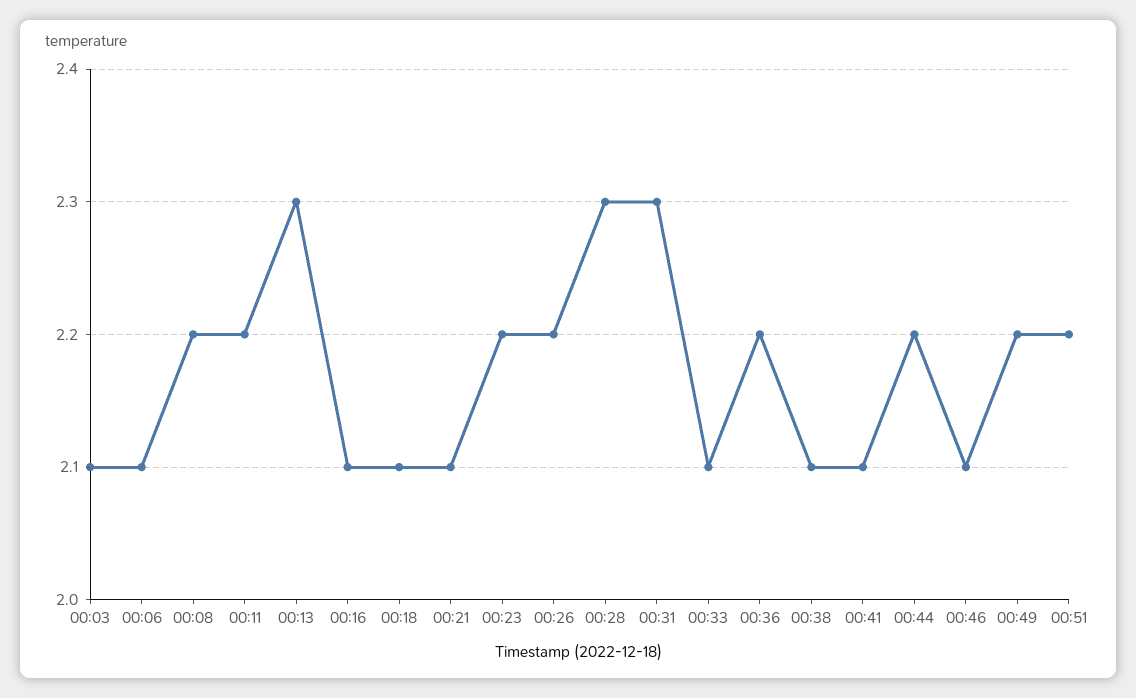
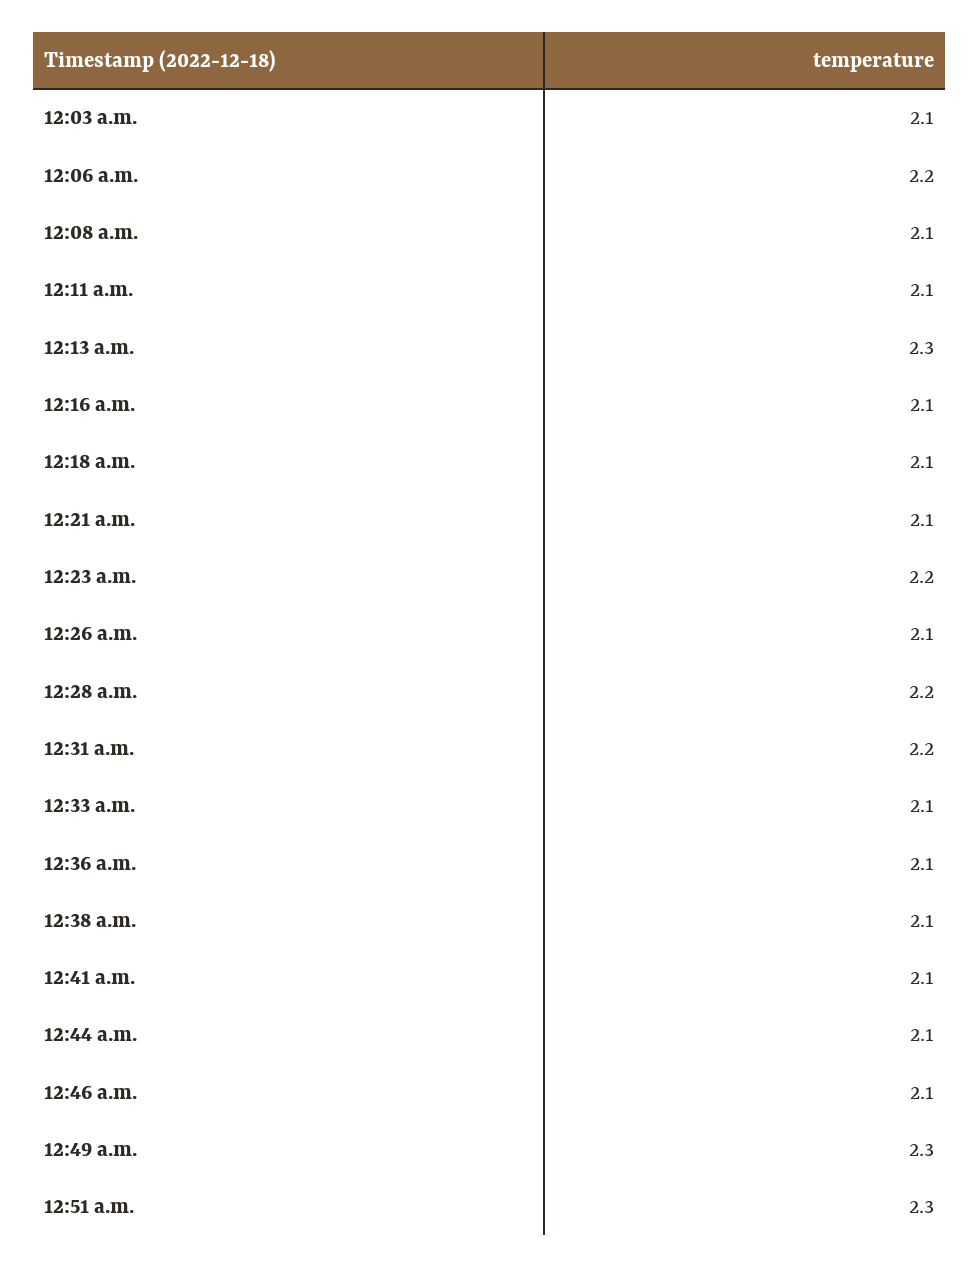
00:06: 2.1 -> 2.2
00:08: 2.2 -> 2.1
00:11: 2.2 -> 2.1
00:26: 2.2 -> 2.1
00:28: 2.3 -> 2.2
00:31: 2.3 -> 2.2
00:36: 2.2 -> 2.1
00:44: 2.2 -> 2.1
00:49: 2.2 -> 2.3
00:51: 2.2 -> 2.3

